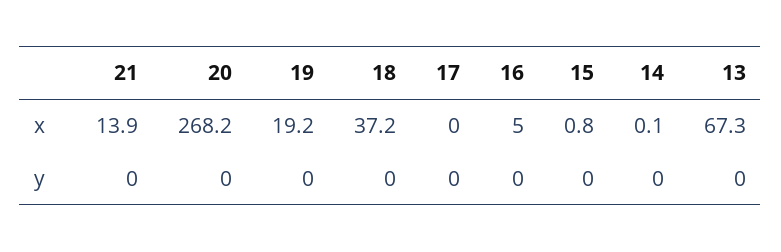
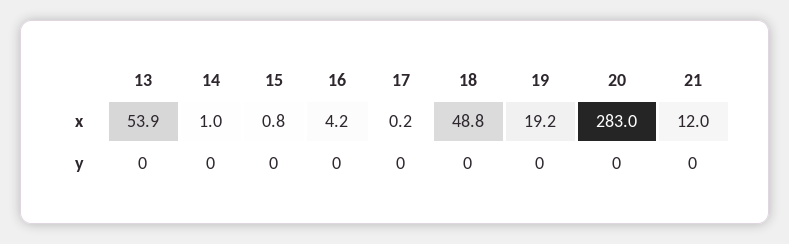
21, x: 13.9 -> 12
20, x: 268.2 -> 283
18, x: 37.2 -> 48.8
17, x: 0 -> 0.2
16, x: 5 -> 4.2
14, x: 0.1 -> 1
13, x: 67.3 -> 53.9

